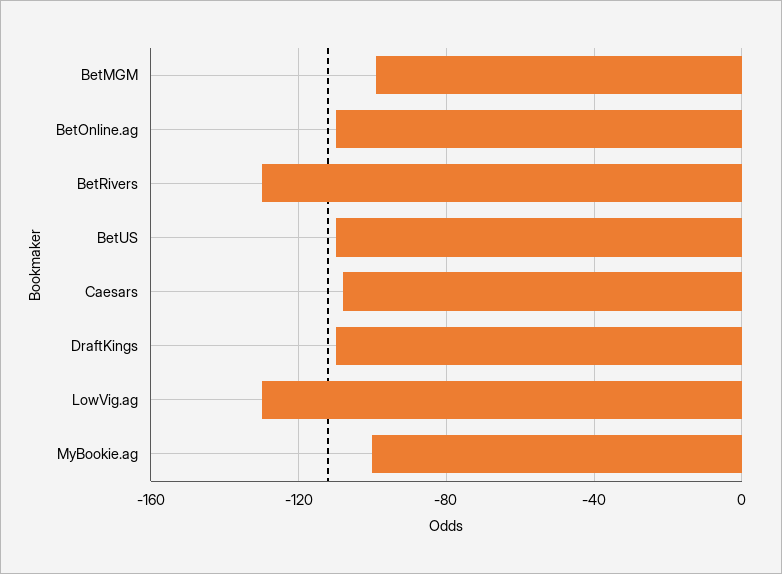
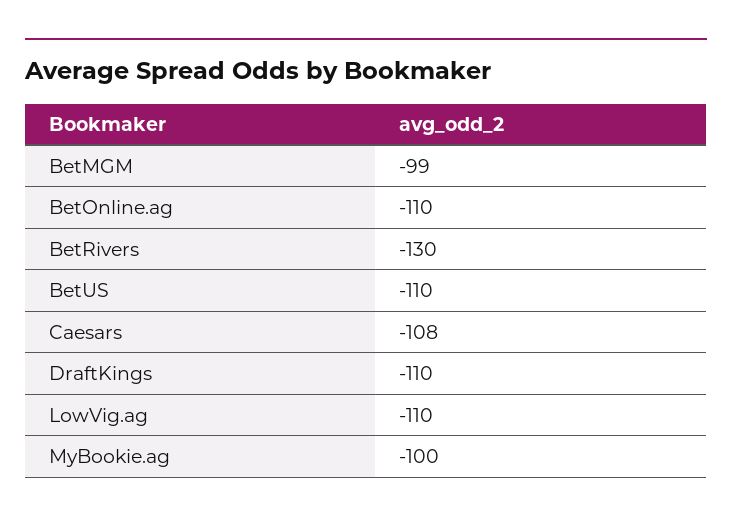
LowVig.ag: -130 -> -110

